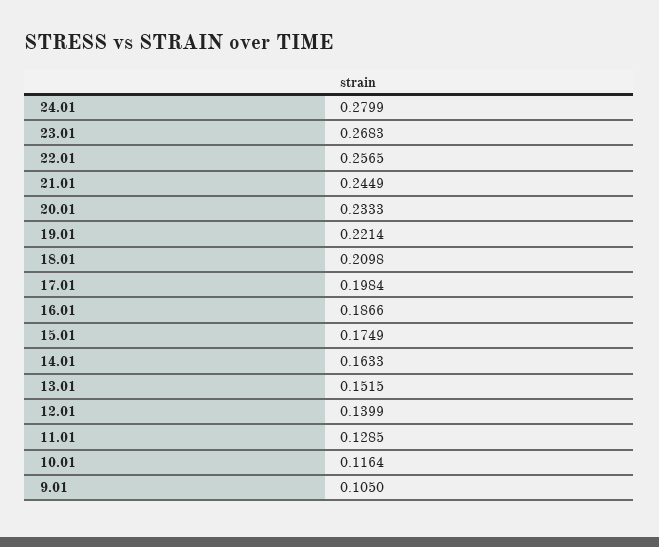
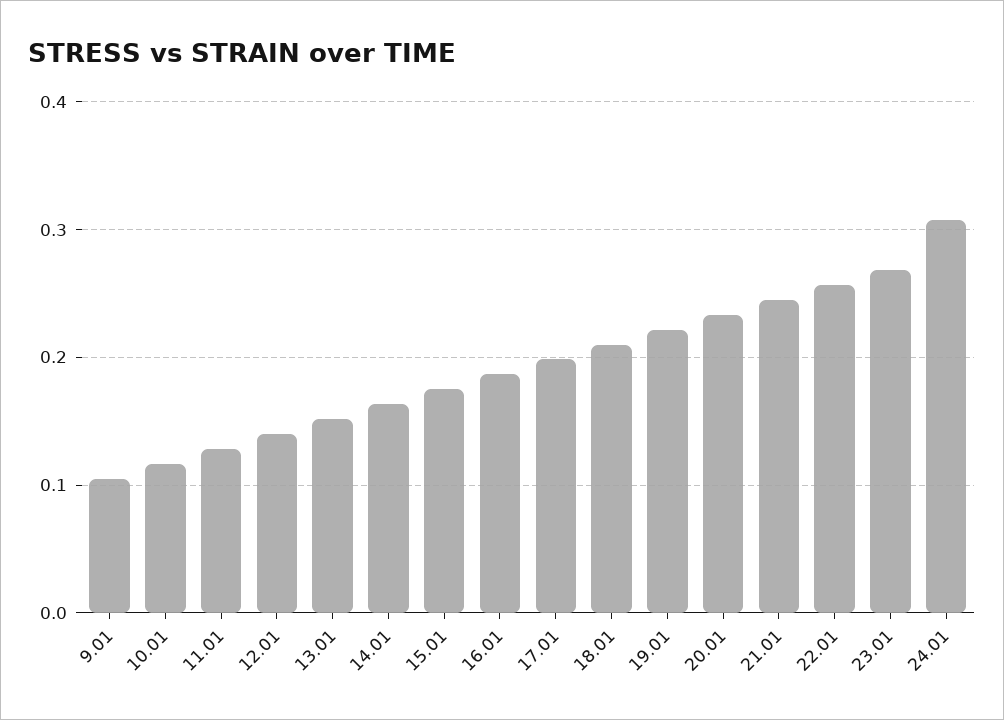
24.01: 0.2799 -> 0.31

